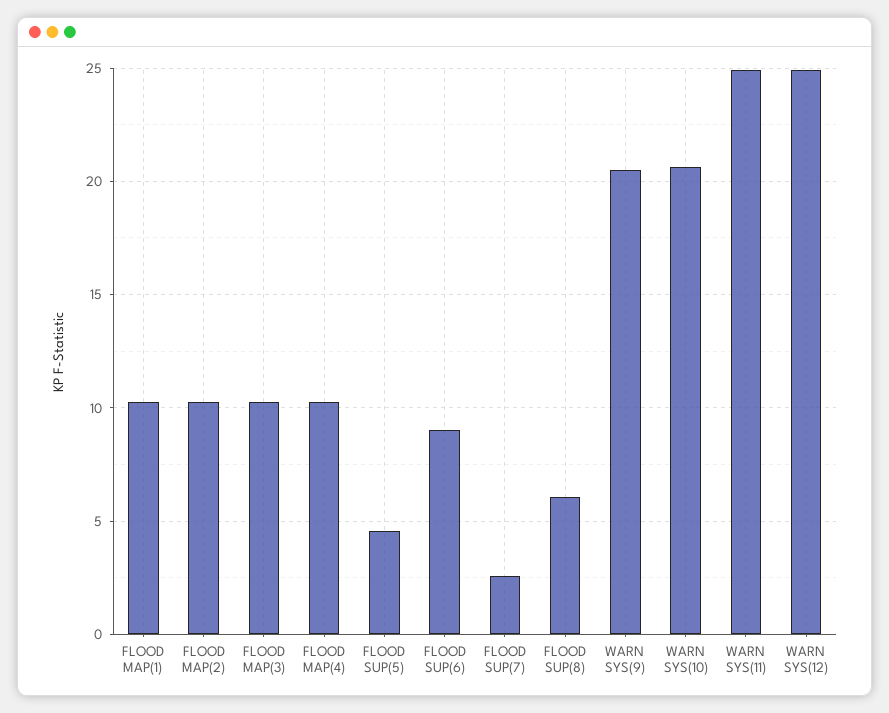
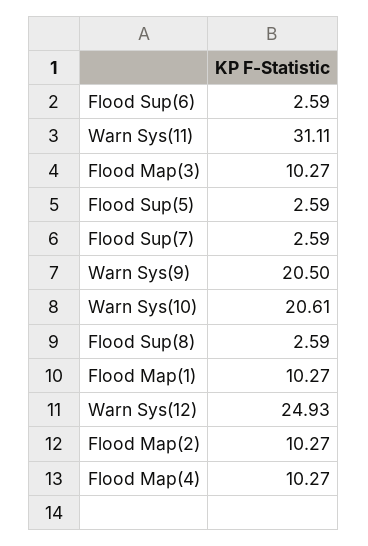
FLOOD SUP(5): 4.5 -> 2.59
FLOOD SUP(6): 9 -> 2.59
FLOOD SUP(8): 6 -> 2.59
WARN SYS(11): 25 -> 31.11

